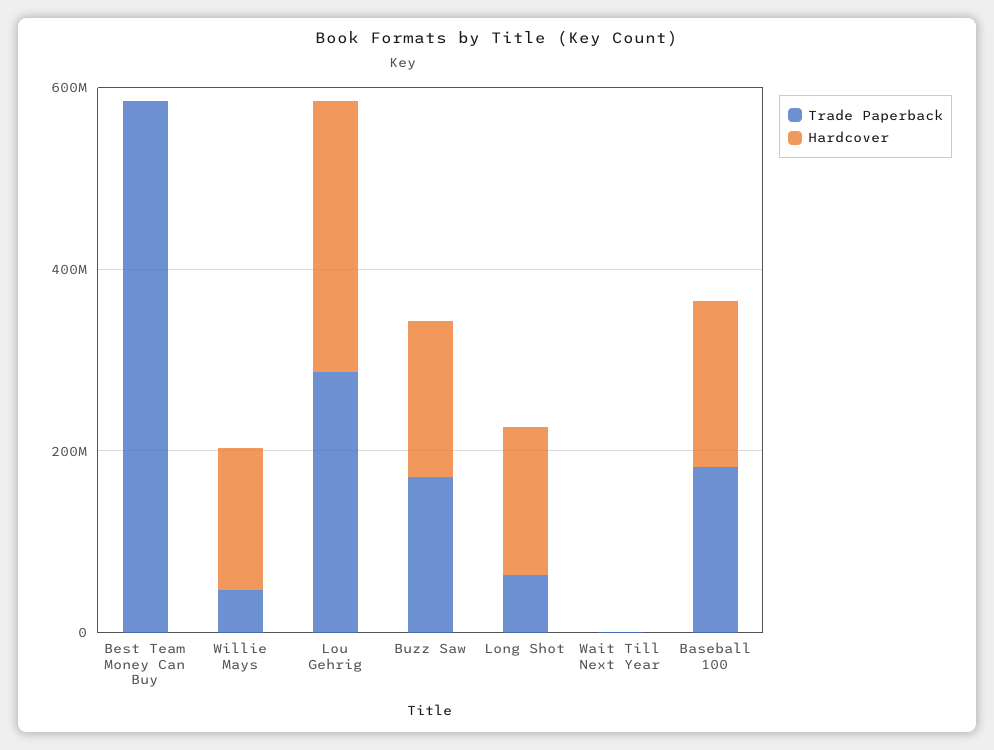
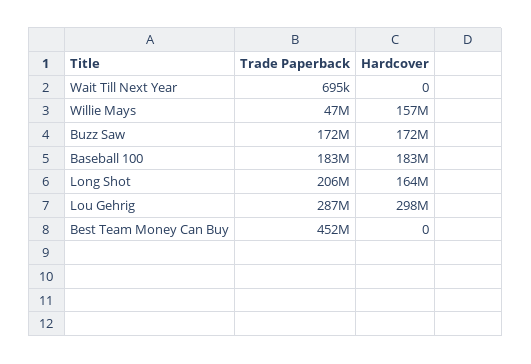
Trade Paperback, Best Team Money Can Buy: 600000000 -> 452000000
Trade Paperback, Long Shot: 50000000 -> 206000000

